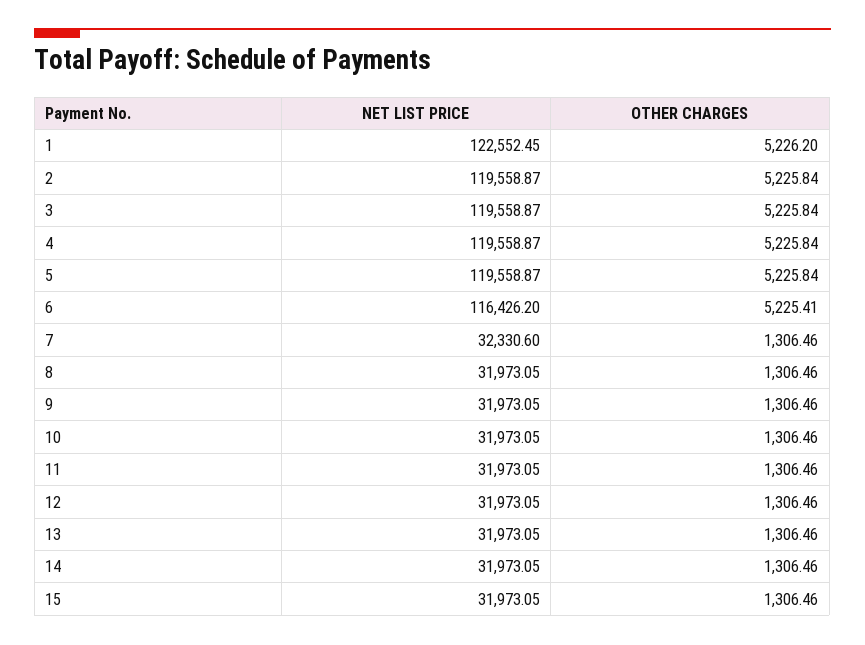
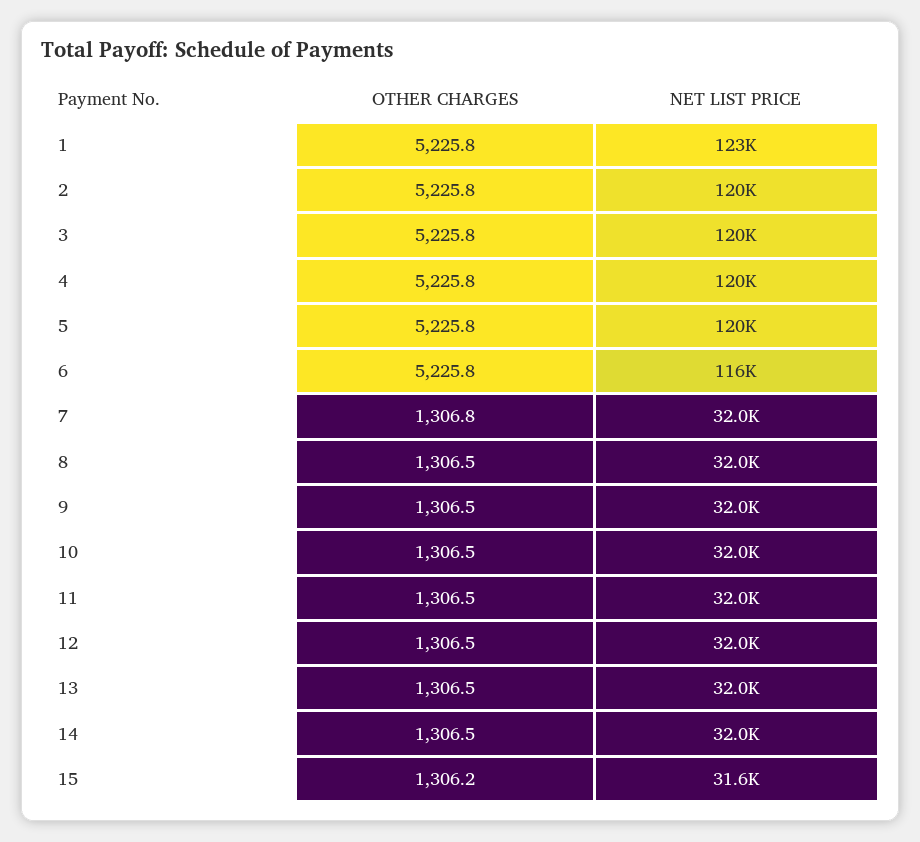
OTHER CHARGES, 1: 5226.2 -> 5225.8
OTHER CHARGES, 6: 5225.41 -> 5225.8
NET LIST PRICE, 7: 32330.6 -> 32000
OTHER CHARGES, 7: 1306.46 -> 1306.8
NET LIST PRICE, 15: 31973.05 -> 31600
OTHER CHARGES, 15: 1306.46 -> 1306.2

